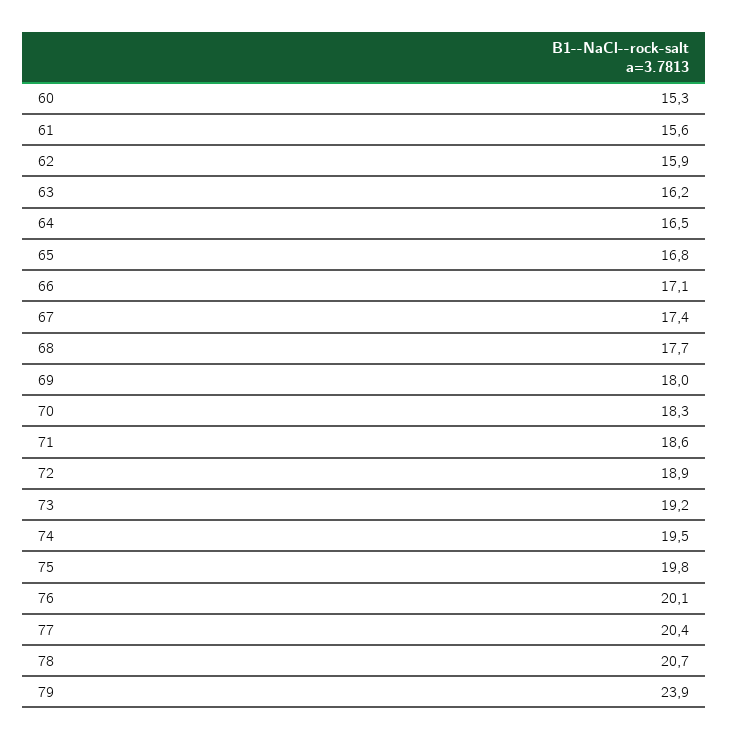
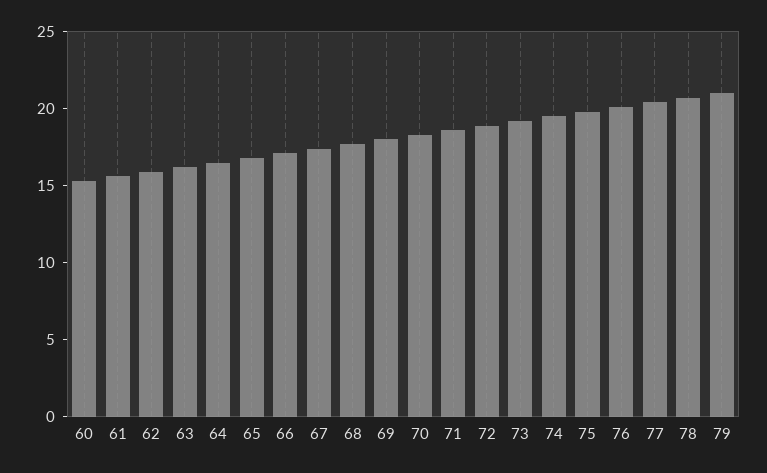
79: 23.9 -> 21

